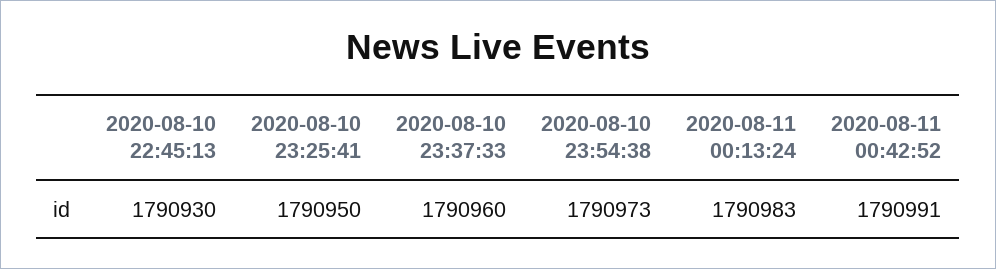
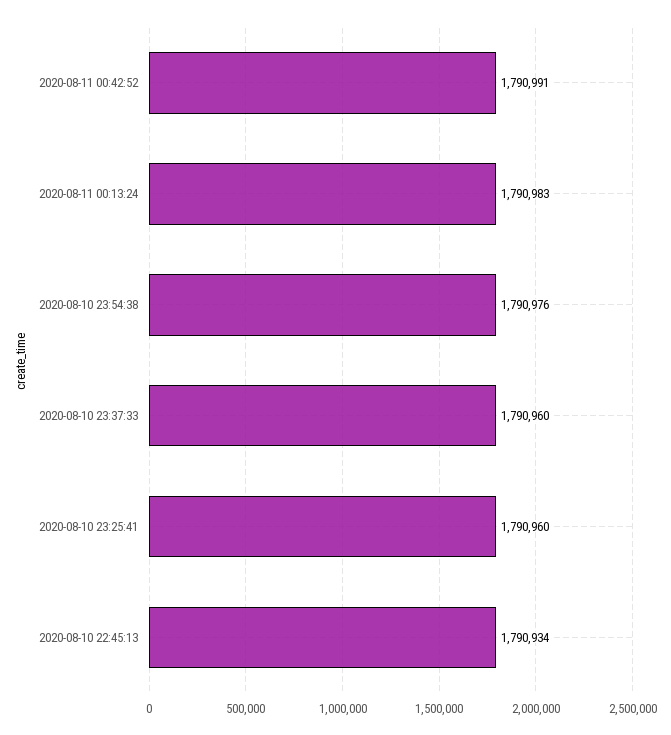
2020-08-10 22:45:13: 1790930 -> 1790934
2020-08-10 23:25:41: 1790950 -> 1790960
2020-08-10 23:54:38: 1790973 -> 1790976

